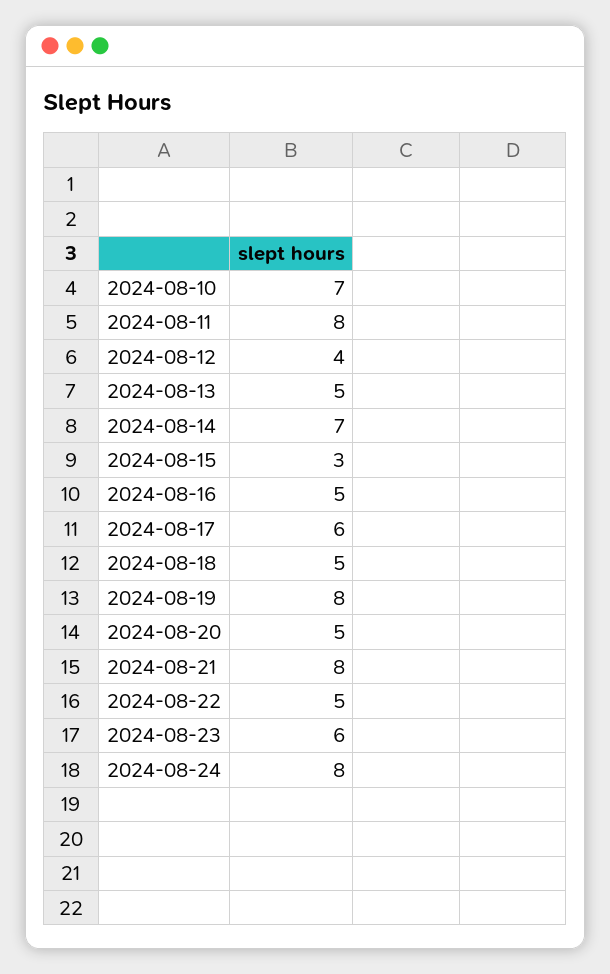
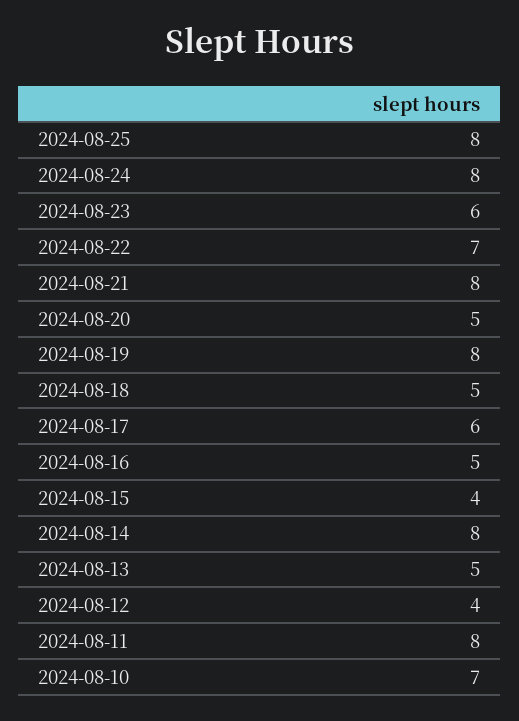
2024-08-14: 7 -> 8
2024-08-15: 3 -> 4
2024-08-22: 5 -> 7
2024-08-25: none -> 8

